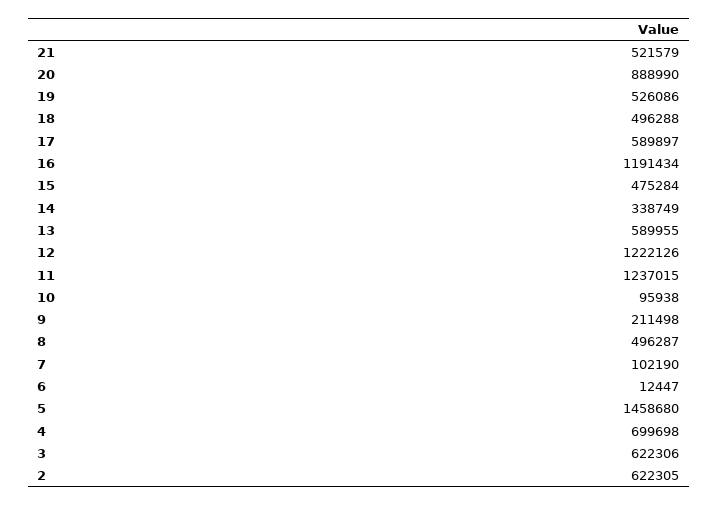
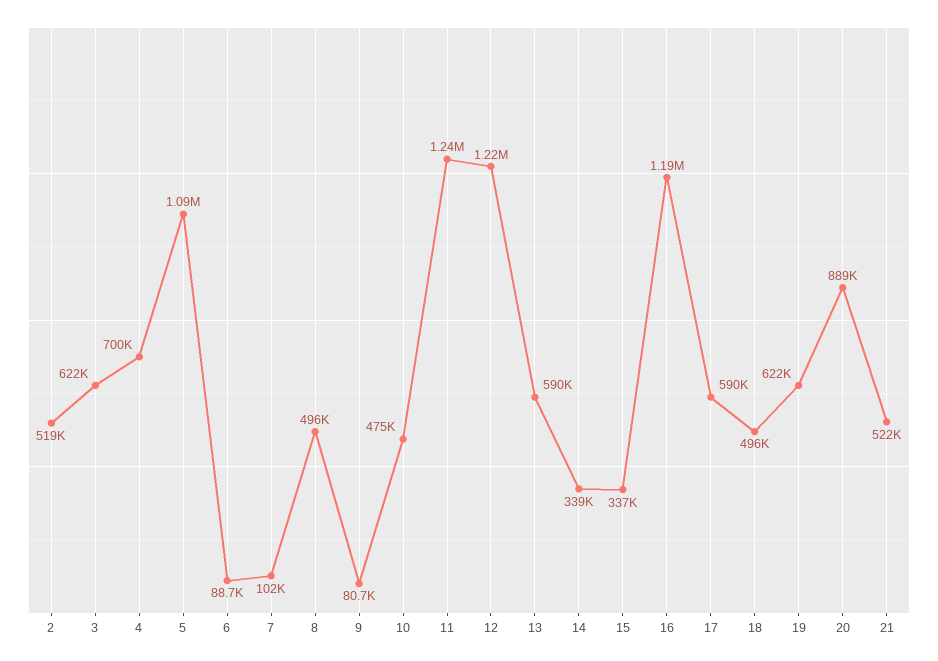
19: 526086 -> 622000
15: 475284 -> 337000
10: 95938 -> 475000
9: 211498 -> 80700
6: 12447 -> 88700
5: 1458680 -> 1090000
2: 622305 -> 519000

